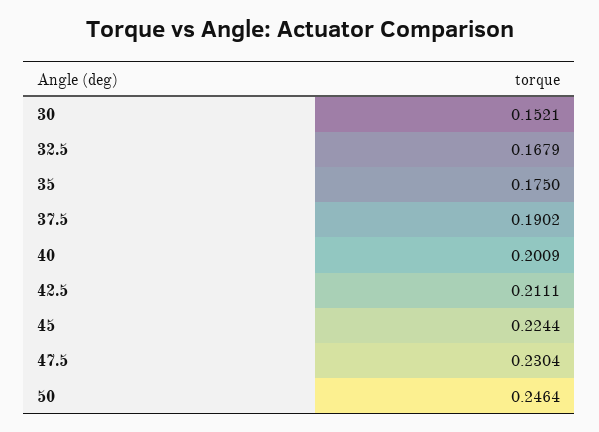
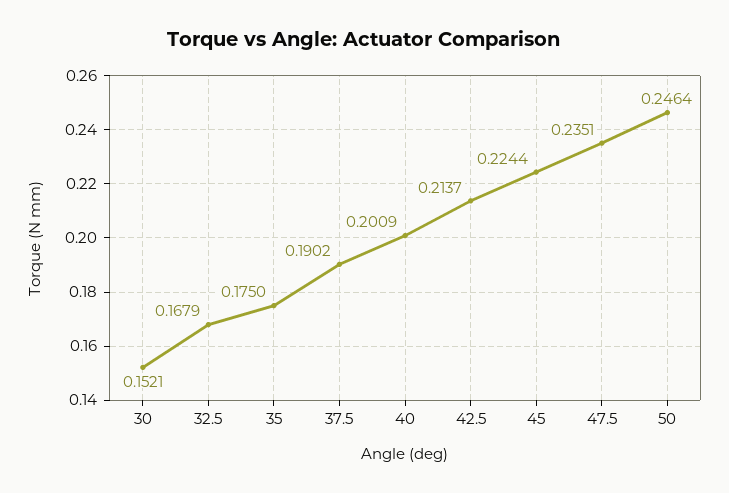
42.5: 0.2111 -> 0.2137
47.5: 0.2304 -> 0.2351

